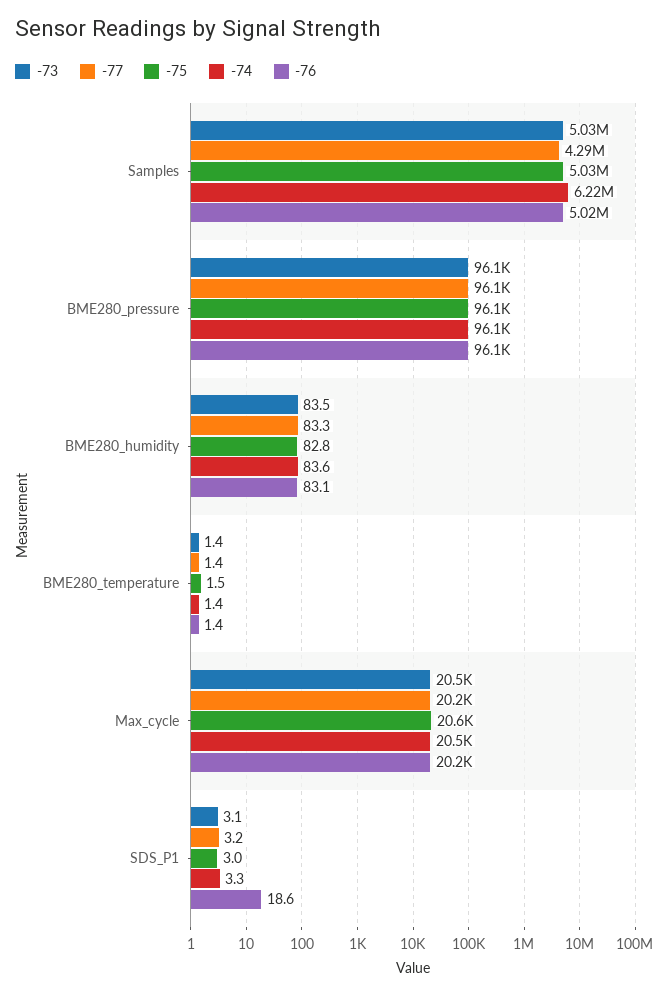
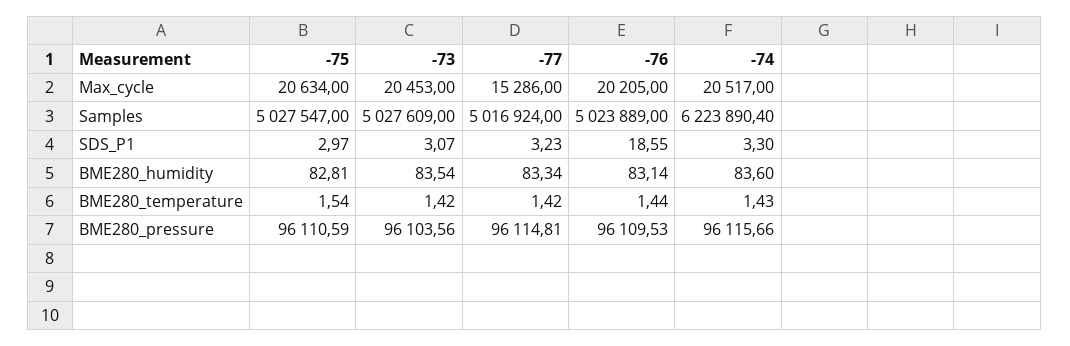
-77, Samples: 4290000 -> 5016924
-77, Max_cycle: 20200 -> 15286

